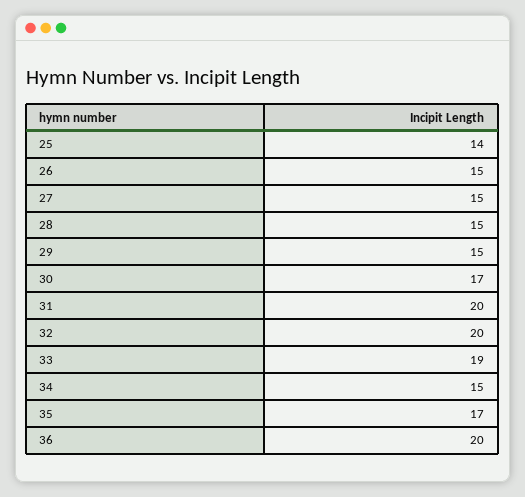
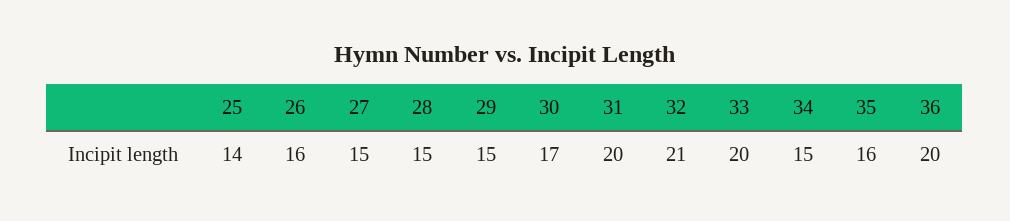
26: 15 -> 16
32: 20 -> 21
33: 19 -> 20
35: 17 -> 16

